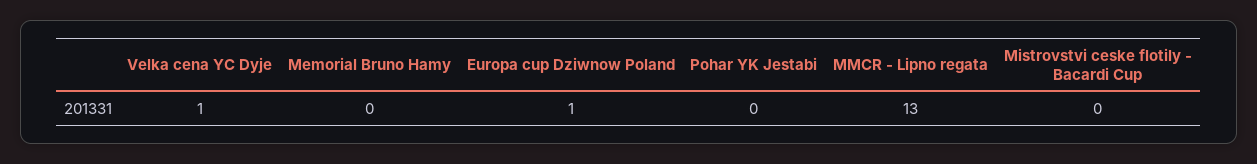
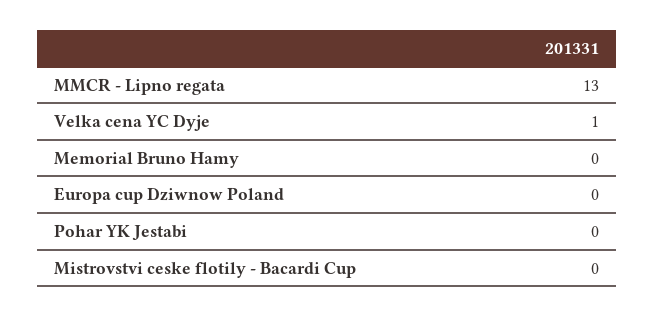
Europa cup Dziwnow Poland: 1 -> 0

